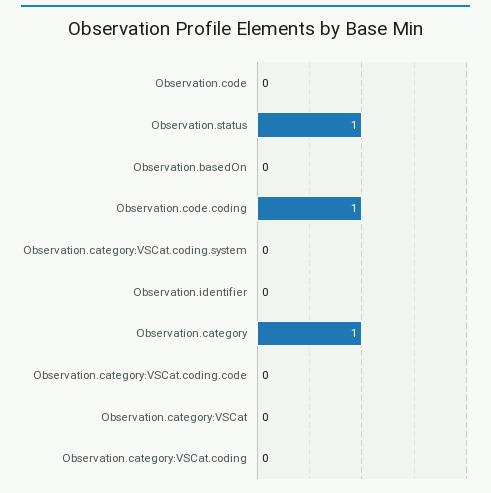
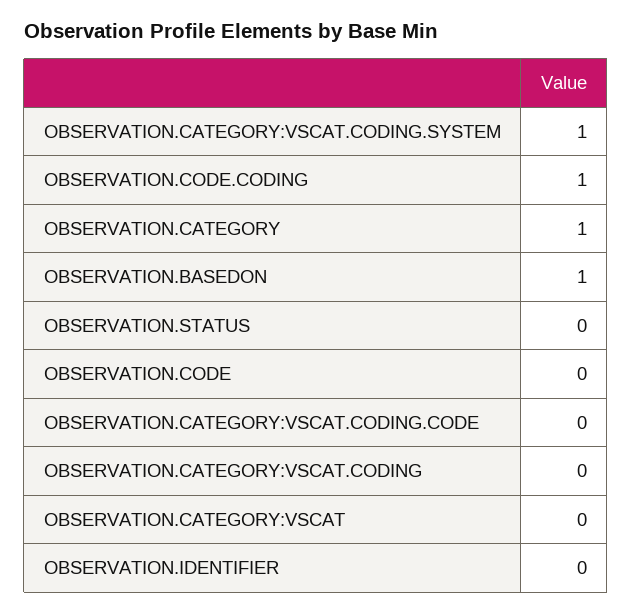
Observation.status: 1 -> 0
Observation.basedOn: 0 -> 1
Observation.category:VSCat.coding.system: 0 -> 1

